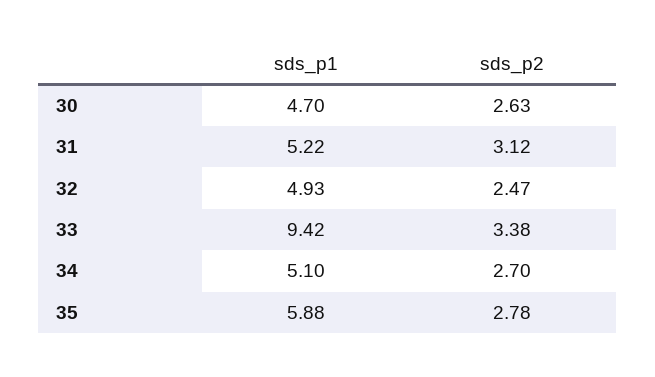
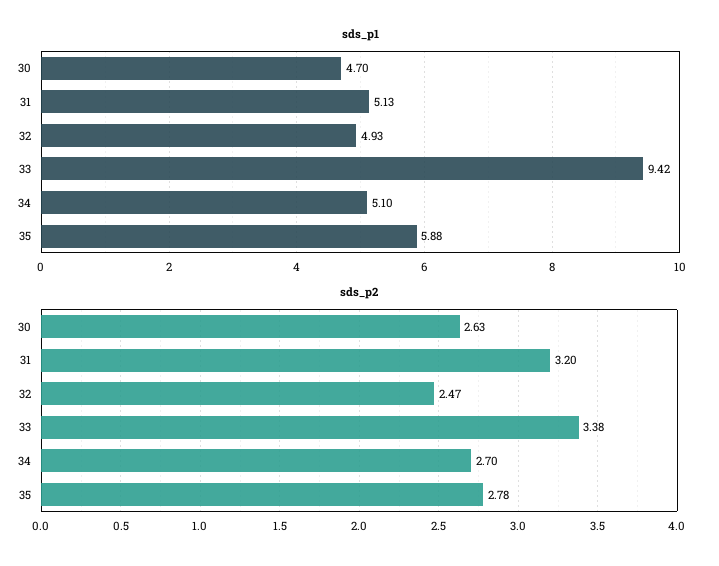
sds_p1, 31: 5.22 -> 5.13
sds_p2, 31: 3.12 -> 3.2

